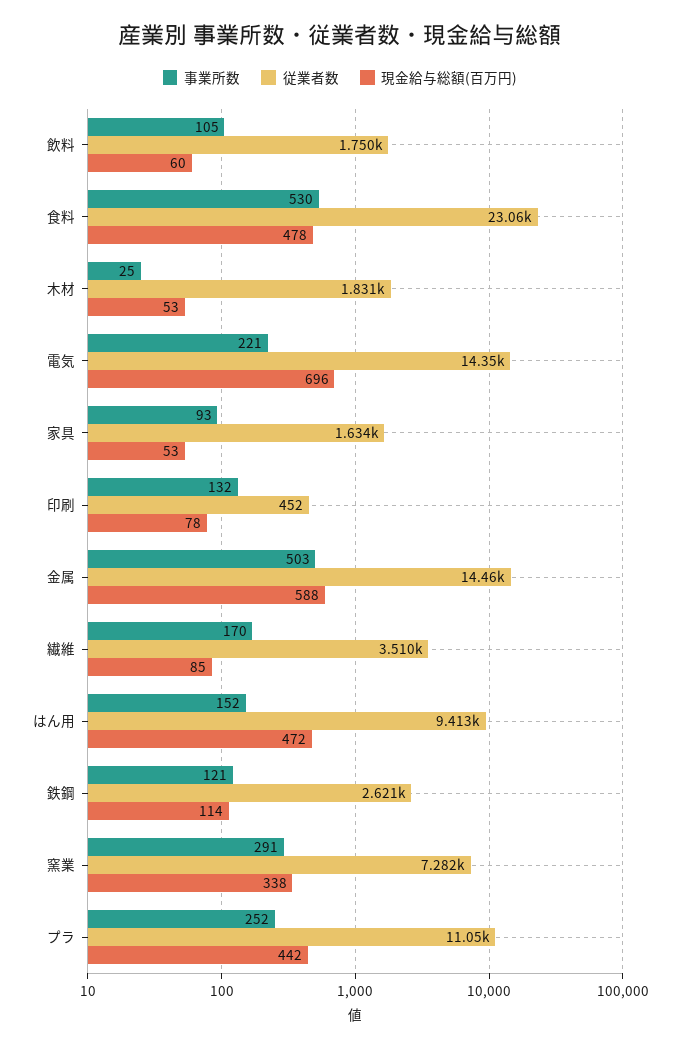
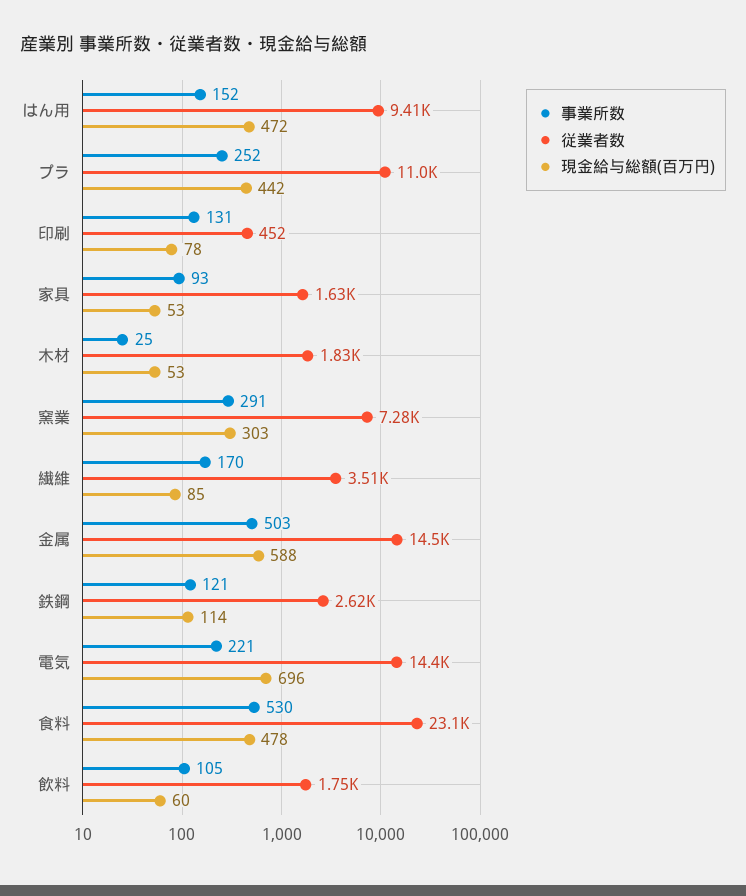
事業所数, 印刷: 132 -> 131
現金給与総額(百万円), 窯業: 338 -> 303

